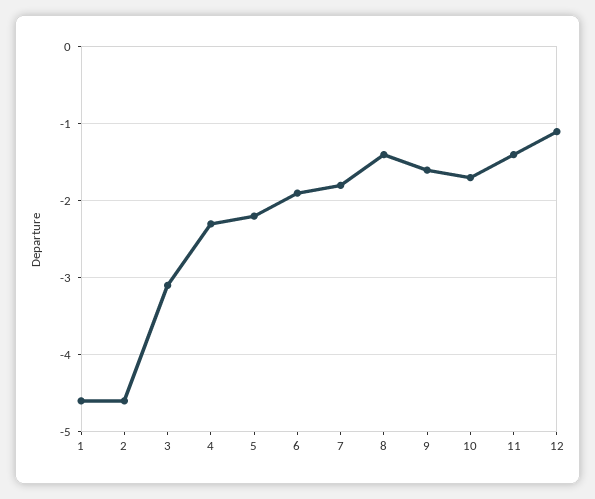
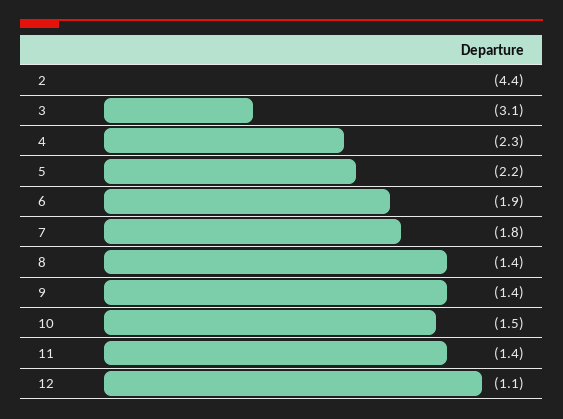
1: -4.6 -> none
2: -4.6 -> -4.4
9: -1.6 -> -1.4
10: -1.7 -> -1.5

